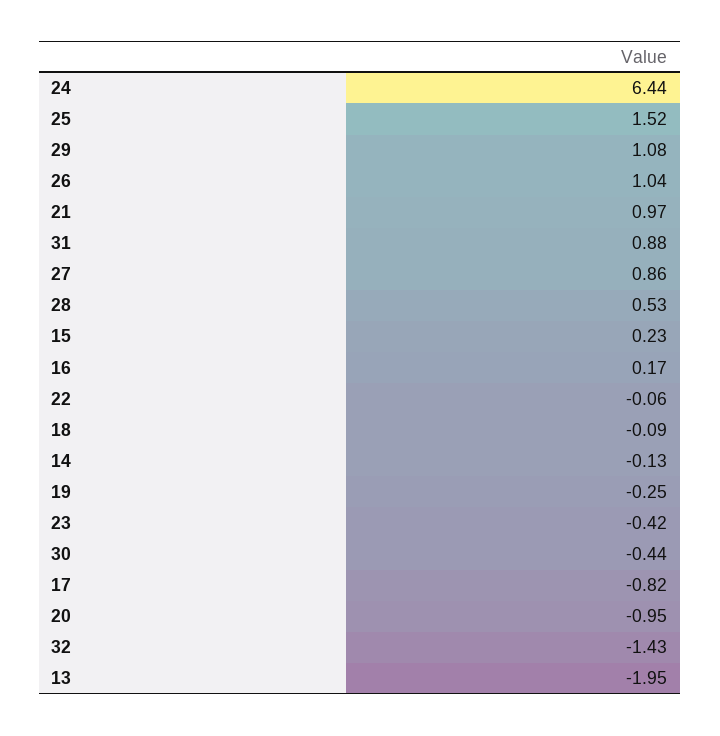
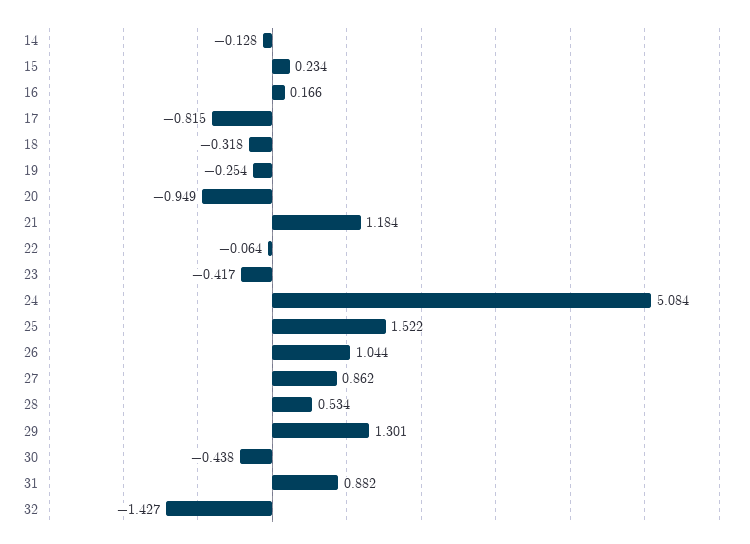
24: 6.44 -> 5.084
29: 1.08 -> 1.301
21: 0.97 -> 1.184
18: -0.09 -> -0.318
13: -1.95 -> none

